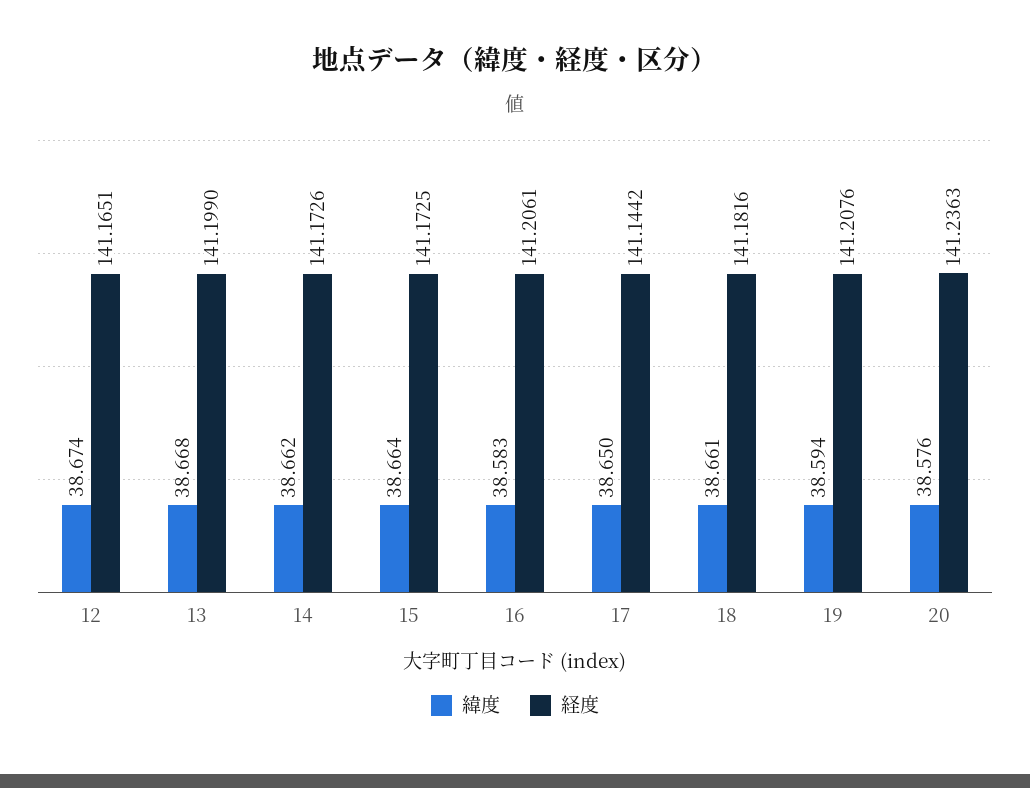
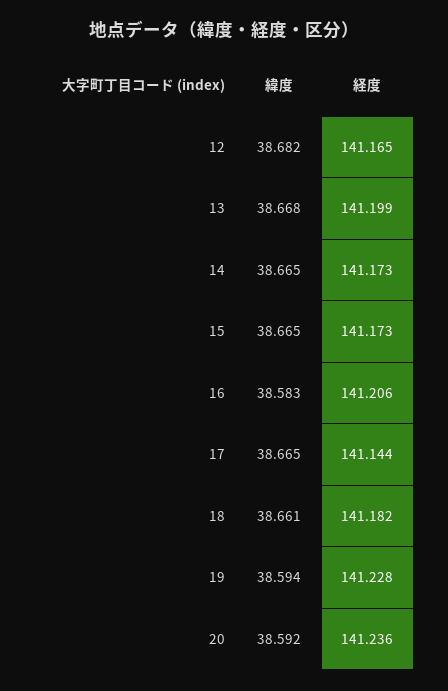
緯度, 12: 38.674 -> 38.682
緯度, 14: 38.662 -> 38.665
緯度, 15: 38.664 -> 38.665
緯度, 17: 38.65 -> 38.665
経度, 19: 141.2076 -> 141.228
緯度, 20: 38.576 -> 38.592

